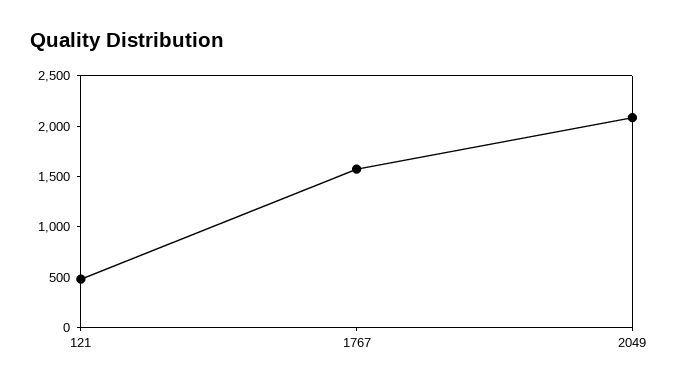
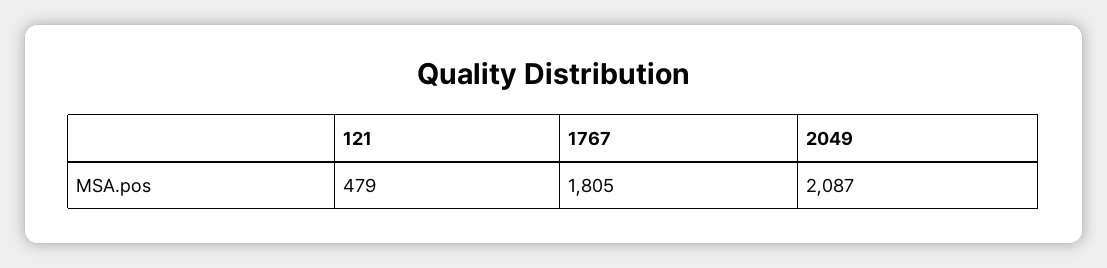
1767: 1600 -> 1805

